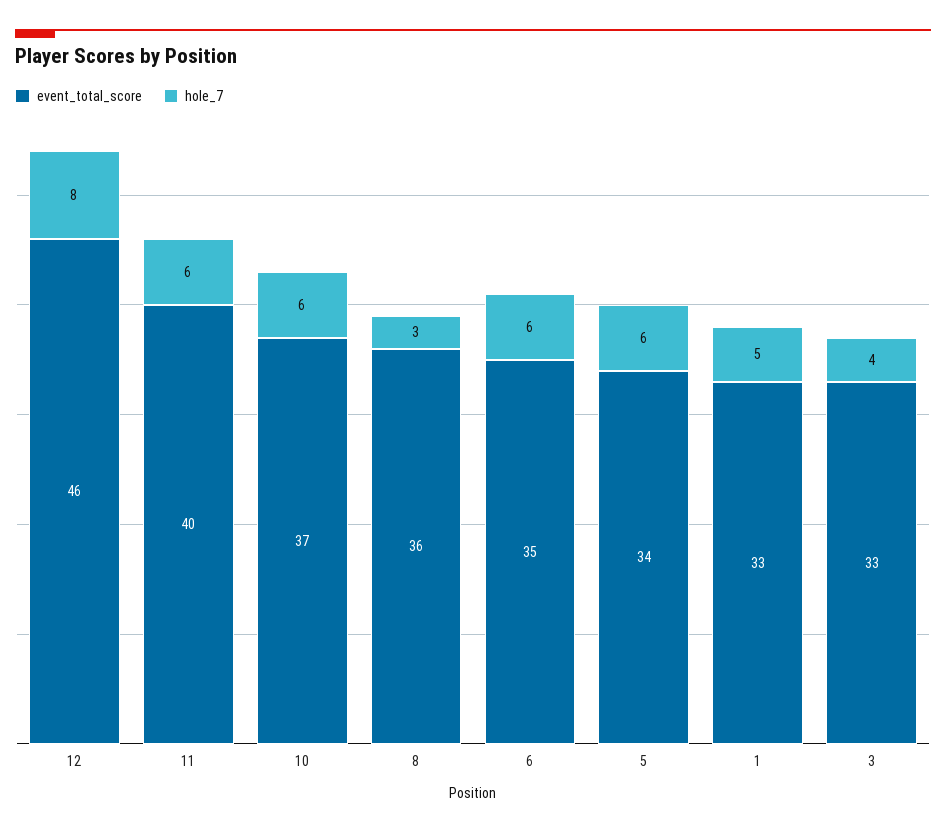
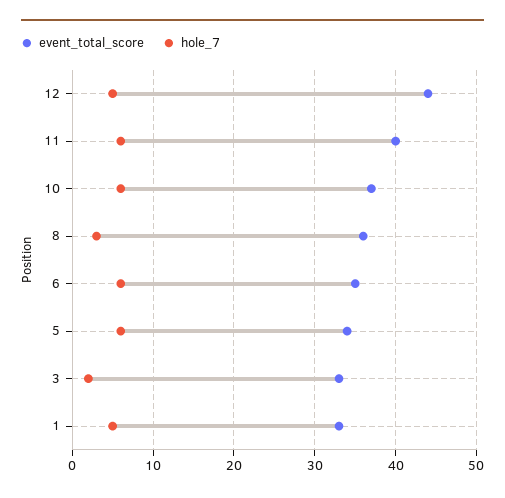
event_total_score, 12: 46 -> 44
hole_7, 12: 8 -> 5
hole_7, 3: 4 -> 2

